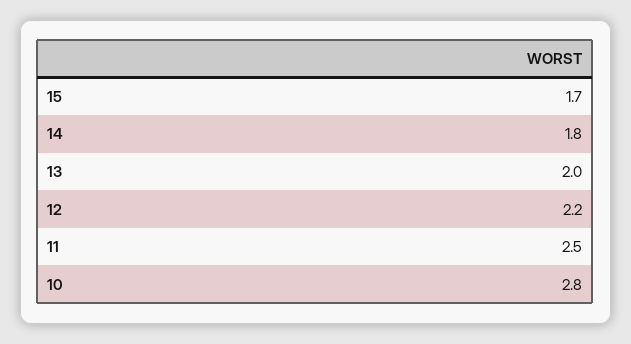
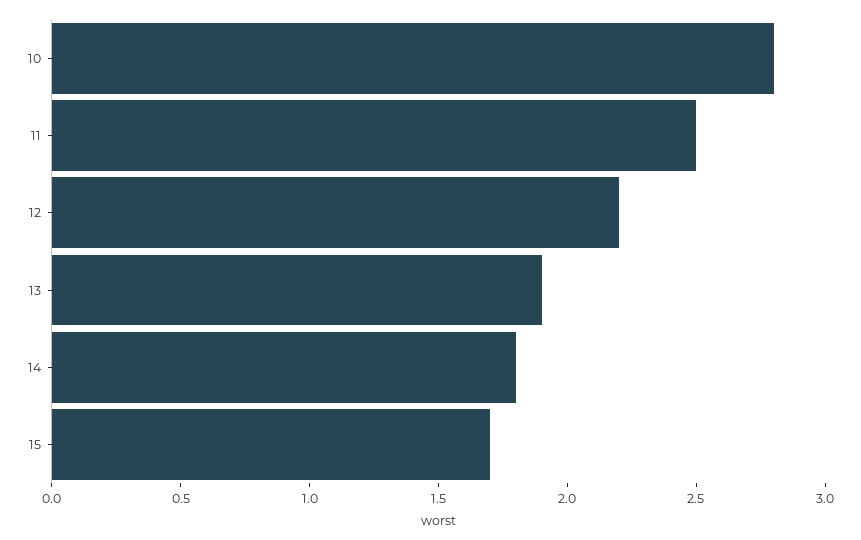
13: 2 -> 1.9

